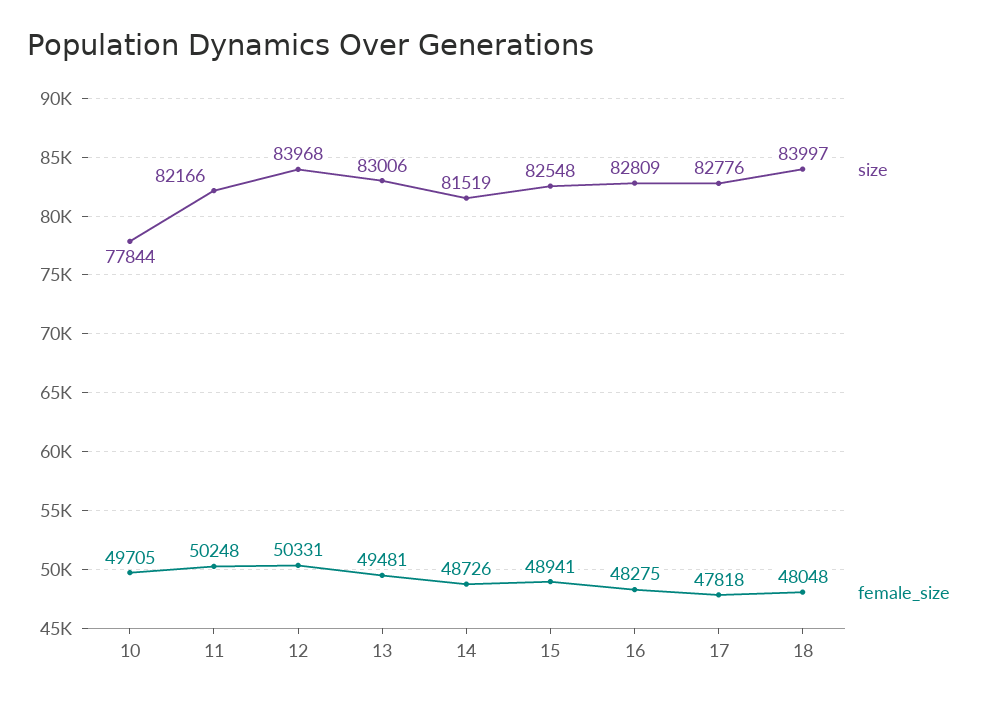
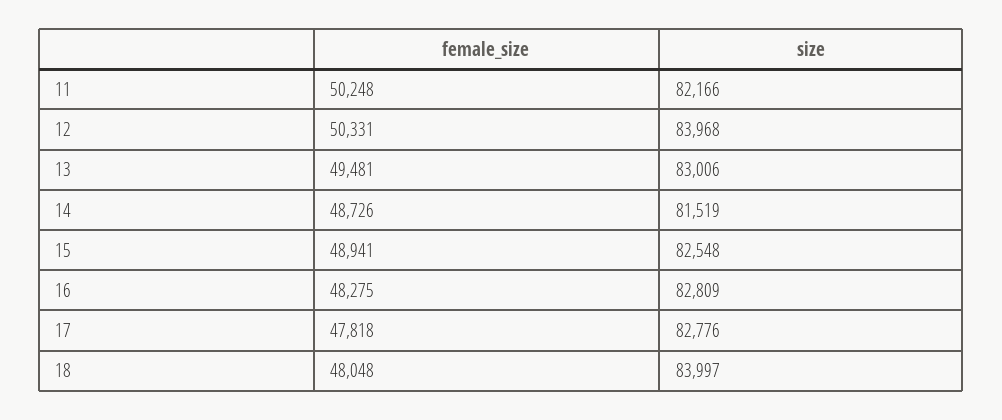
size, 10: 77844 -> none
female_size, 10: 49705 -> none

